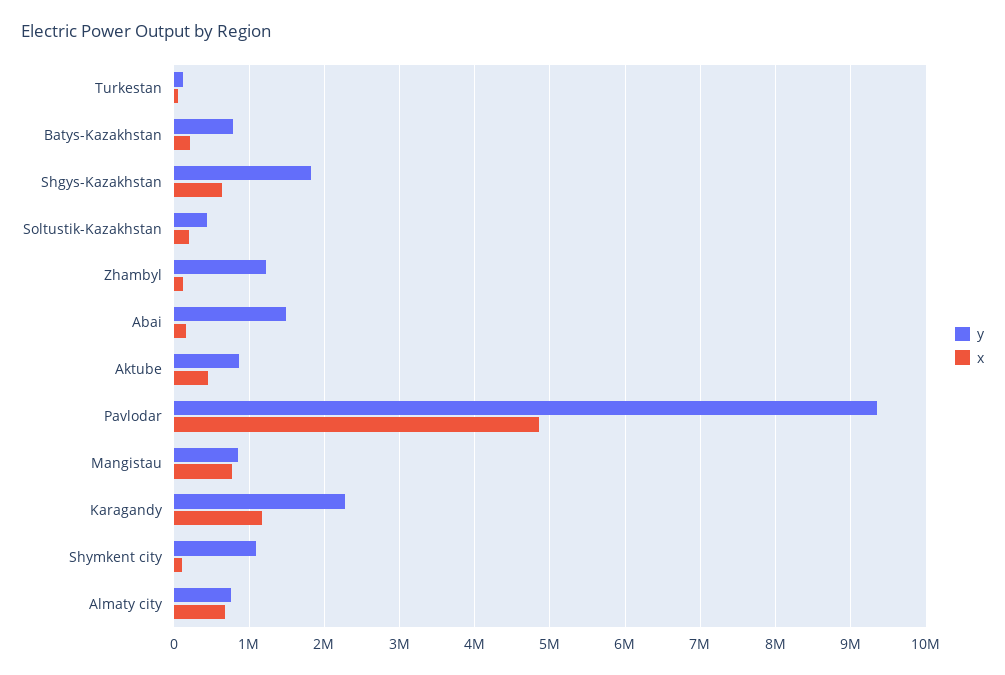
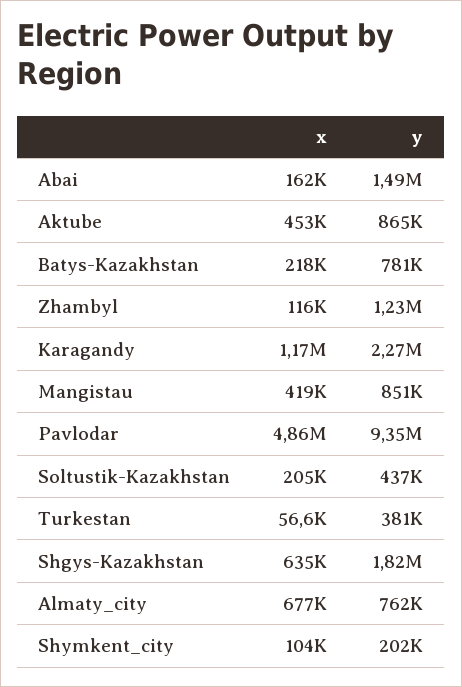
y, Turkestan: 100000 -> 381000
x, Mangistau: 800000 -> 419000
y, Shymkent city: 1100000 -> 202000

